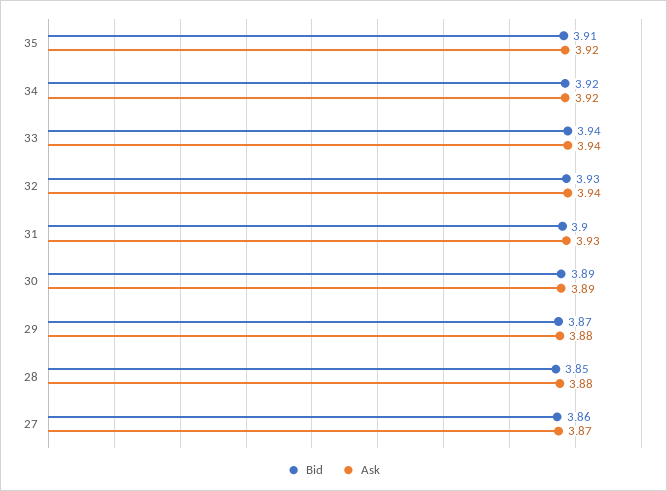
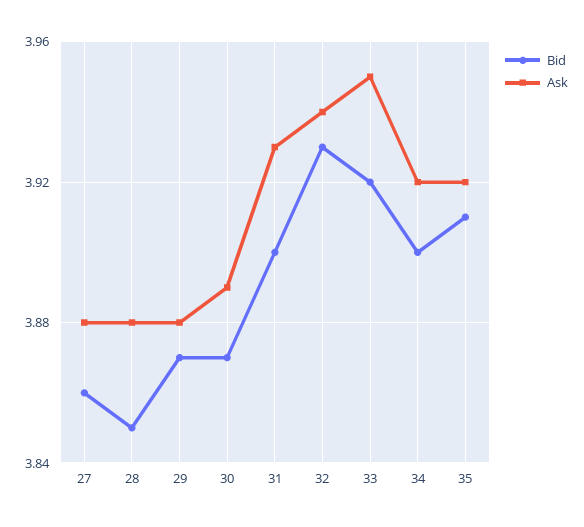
Bid, 34: 3.92 -> 3.9
Bid, 33: 3.94 -> 3.92
Ask, 33: 3.94 -> 3.95
Bid, 30: 3.89 -> 3.87
Ask, 27: 3.87 -> 3.88

